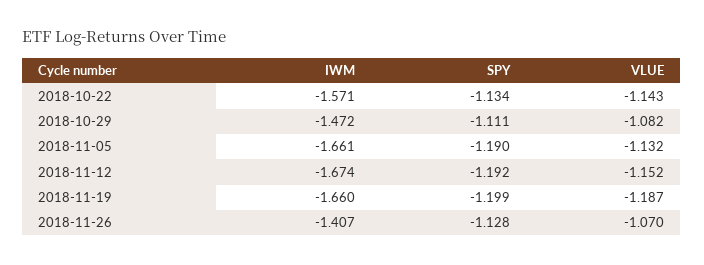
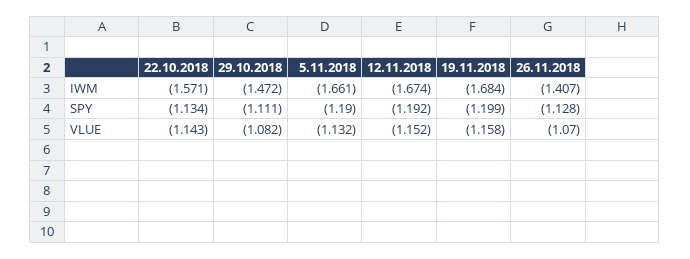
IWM, 2018-11-19: -1.66 -> -1.684
VLUE, 2018-11-19: -1.187 -> -1.158

